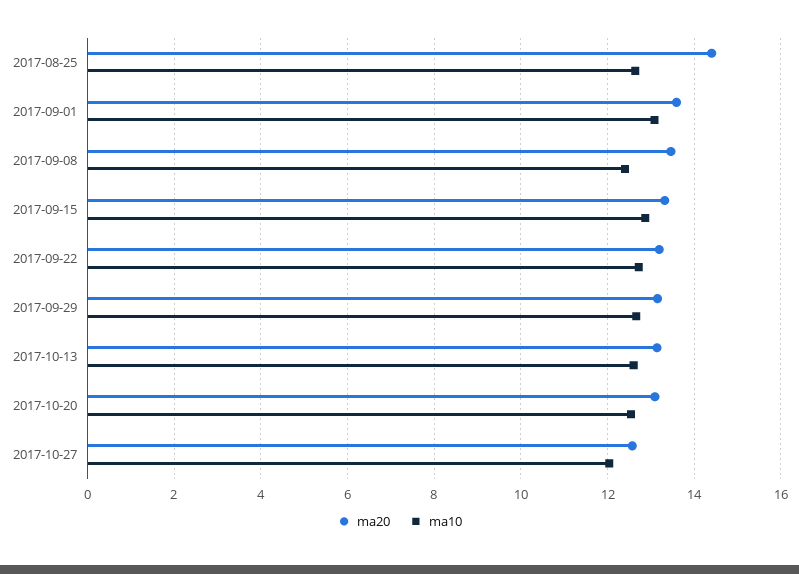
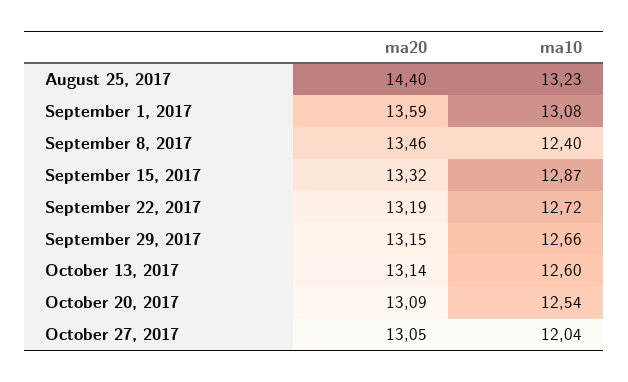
ma10, 2017-08-25: 12.6 -> 13.23
ma20, 2017-10-27: 12.6 -> 13.05

